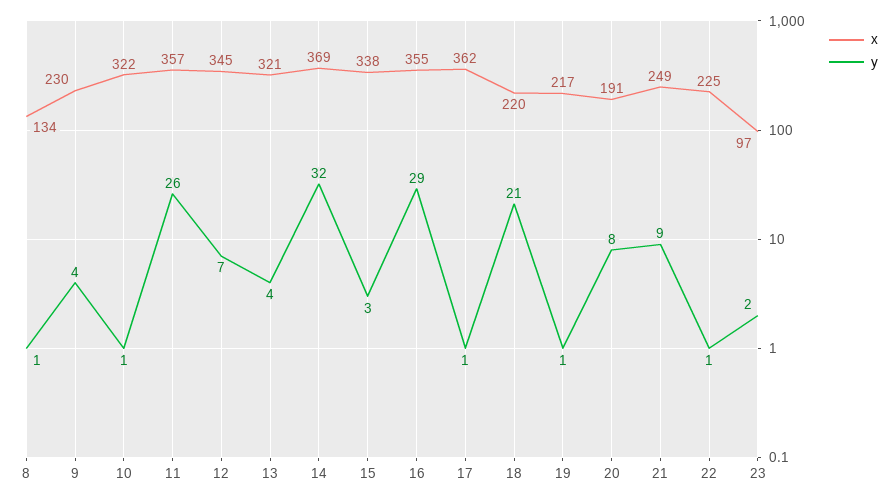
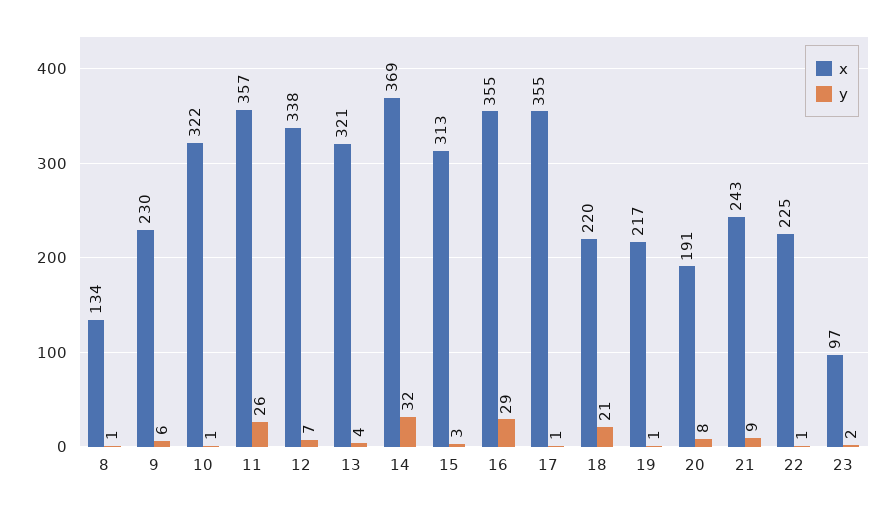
y, 9: 4 -> 6
x, 12: 345 -> 338
x, 15: 338 -> 313
x, 17: 362 -> 355
x, 21: 249 -> 243

